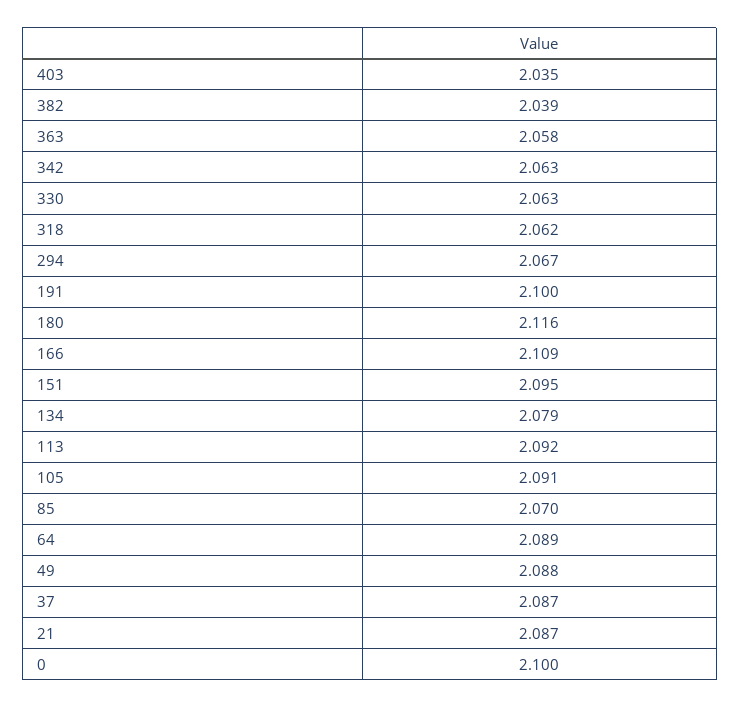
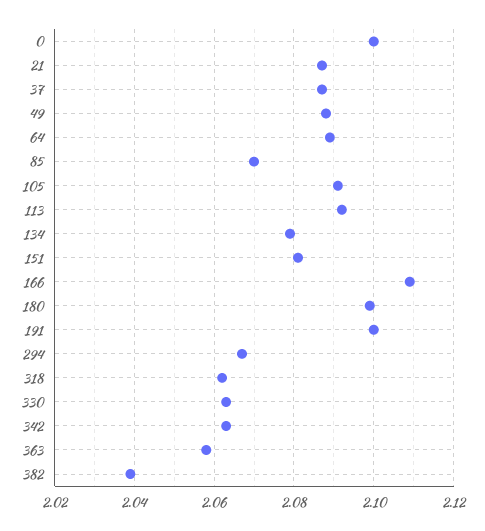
403: 2.035 -> none
180: 2.116 -> 2.1
151: 2.095 -> 2.08

